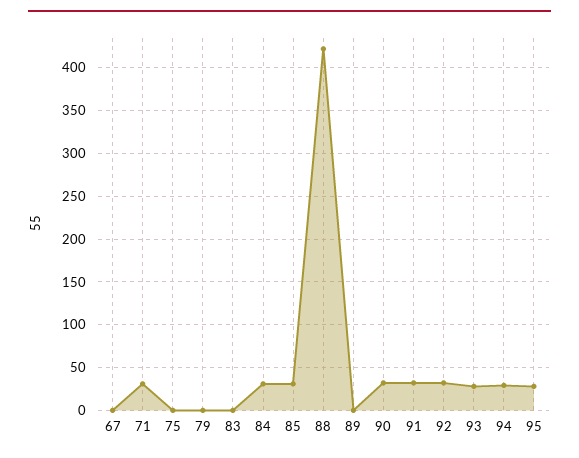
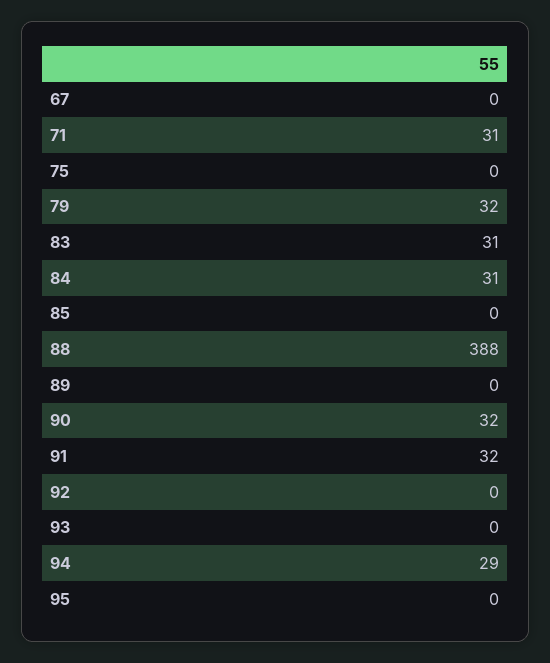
79: 0 -> 32
83: 0 -> 31
85: 30 -> 0
88: 420 -> 388
92: 30 -> 0
93: 30 -> 0
95: 30 -> 0

